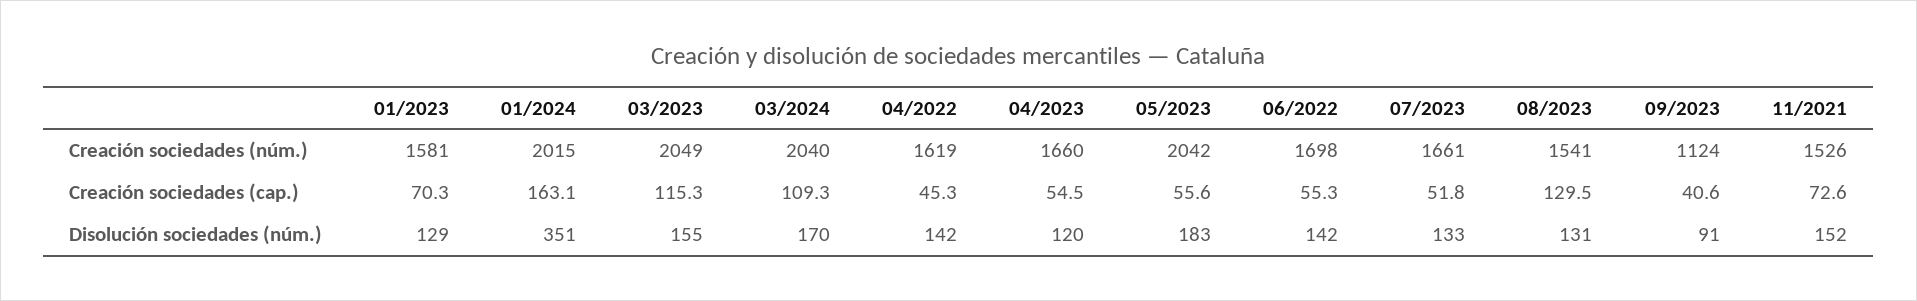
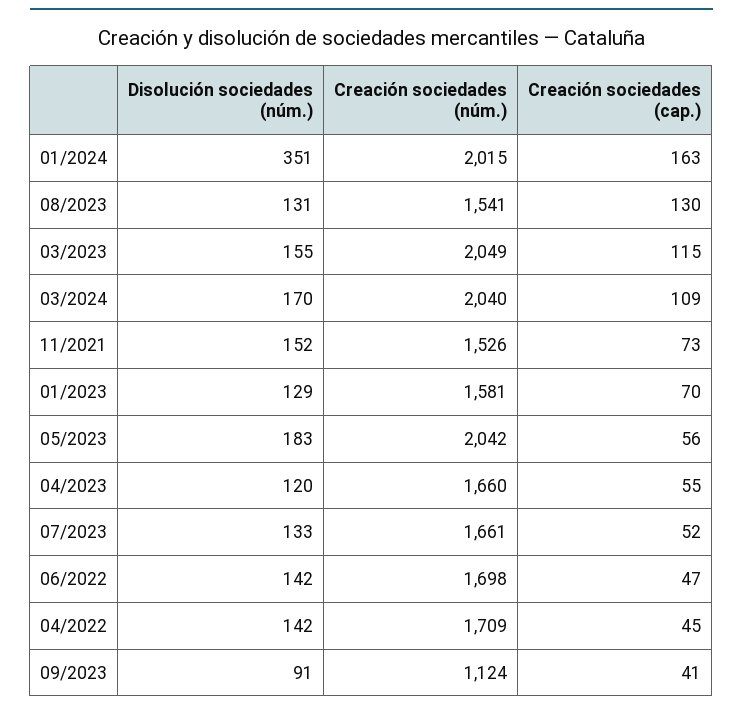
04/2022, Creación sociedades (núm.): 1619 -> 1709
06/2022, Creación sociedades (cap.): 55.3 -> 47

